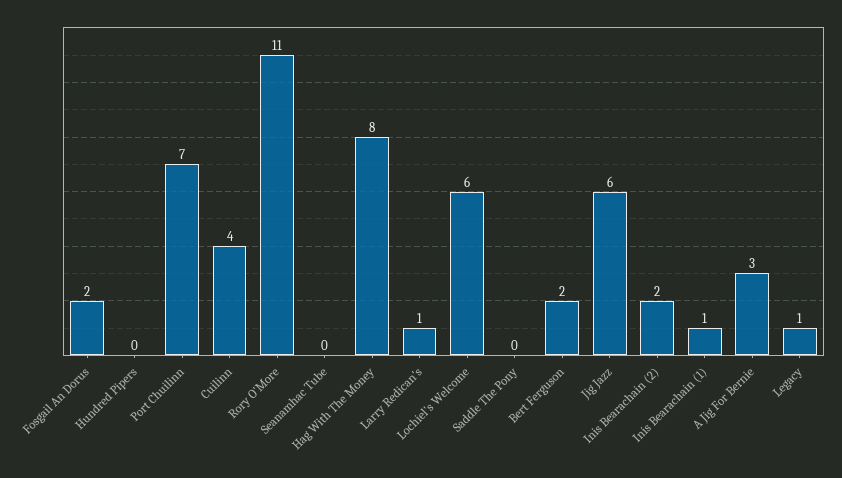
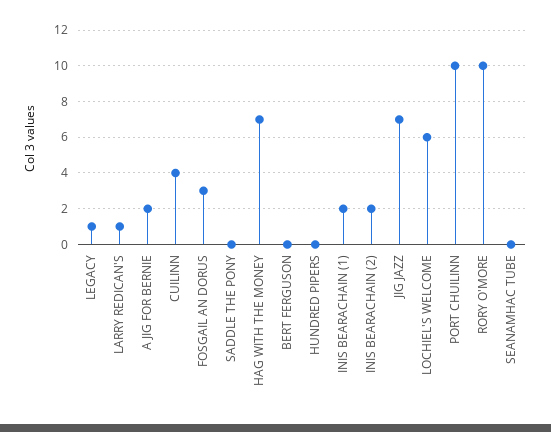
Fosgail An Dorus: 2 -> 3
Port Chuilinn: 7 -> 10
Rory O'More: 11 -> 10
Hag With The Money: 8 -> 7
Bert Ferguson: 2 -> 0
Jig Jazz: 6 -> 7
Inis Bearachain (1): 1 -> 2
A Jig For Bernie: 3 -> 2

